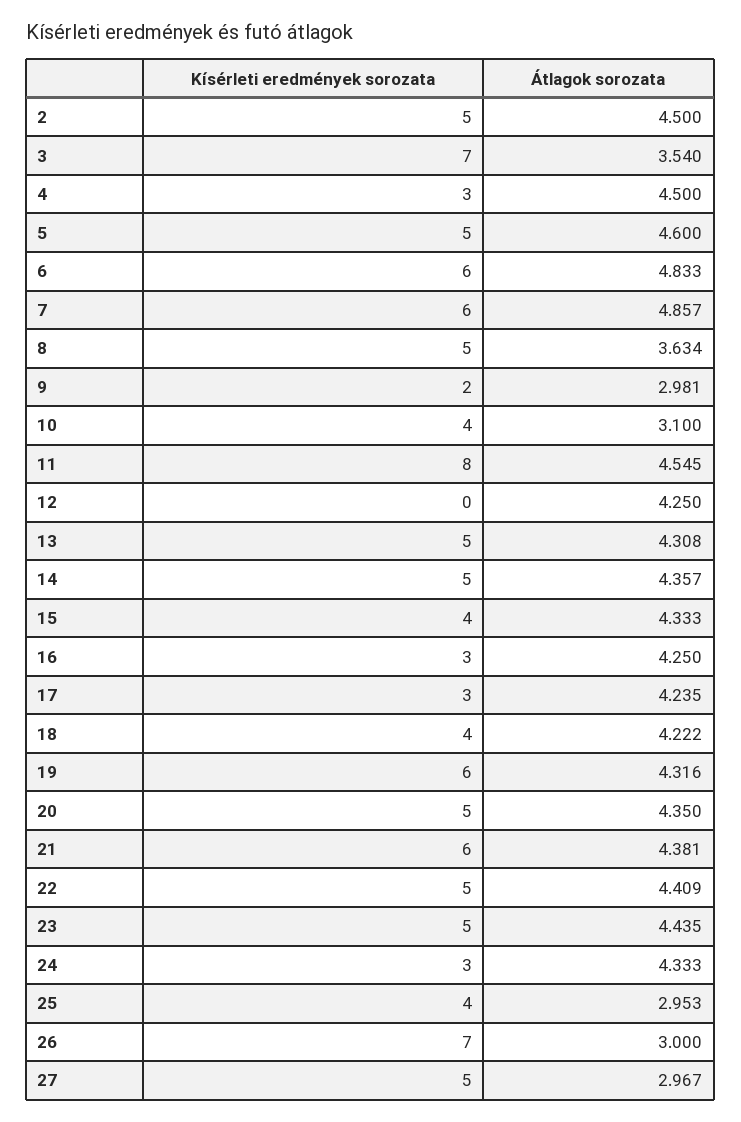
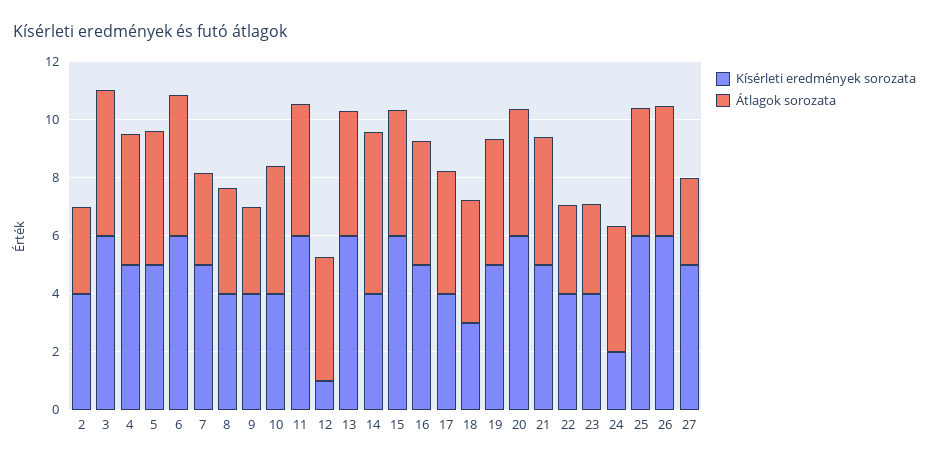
Kísérleti eredmények sorozata, 2: 5 -> 4
Átlagok sorozata, 2: 4.5 -> 3
Kísérleti eredmények sorozata, 3: 7 -> 6
Átlagok sorozata, 3: 3.54 -> 5
Kísérleti eredmények sorozata, 4: 3 -> 5
Kísérleti eredmények sorozata, 7: 6 -> 5
Átlagok sorozata, 7: 4.857 -> 3
Kísérleti eredmények sorozata, 8: 5 -> 4
Kísérleti eredmények sorozata, 9: 2 -> 4
Átlagok sorozata, 10: 3.1 -> 4.5
Kísérleti eredmények sorozata, 11: 8 -> 6
Kísérleti eredmények sorozata, 12: 0 -> 1
Kísérleti eredmények sorozata, 13: 5 -> 6
Kísérleti eredmények sorozata, 14: 5 -> 4
Átlagok sorozata, 14: 4.357 -> 5.5
Kísérleti eredmények sorozata, 15: 4 -> 6
Kísérleti eredmények sorozata, 16: 3 -> 5
Kísérleti eredmények sorozata, 17: 3 -> 4
Kísérleti eredmények sorozata, 18: 4 -> 3
Kísérleti eredmények sorozata, 19: 6 -> 5
Kísérleti eredmények sorozata, 20: 5 -> 6
Kísérleti eredmények sorozata, 21: 6 -> 5
Kísérleti eredmények sorozata, 22: 5 -> 4
Átlagok sorozata, 22: 4.409 -> 3
Kísérleti eredmények sorozata, 23: 5 -> 4
Átlagok sorozata, 23: 4.435 -> 3
Kísérleti eredmények sorozata, 24: 3 -> 2
Kísérleti eredmények sorozata, 25: 4 -> 6
Átlagok sorozata, 25: 2.953 -> 4.5
Kísérleti eredmények sorozata, 26: 7 -> 6
Átlagok sorozata, 26: 3 -> 4.5

